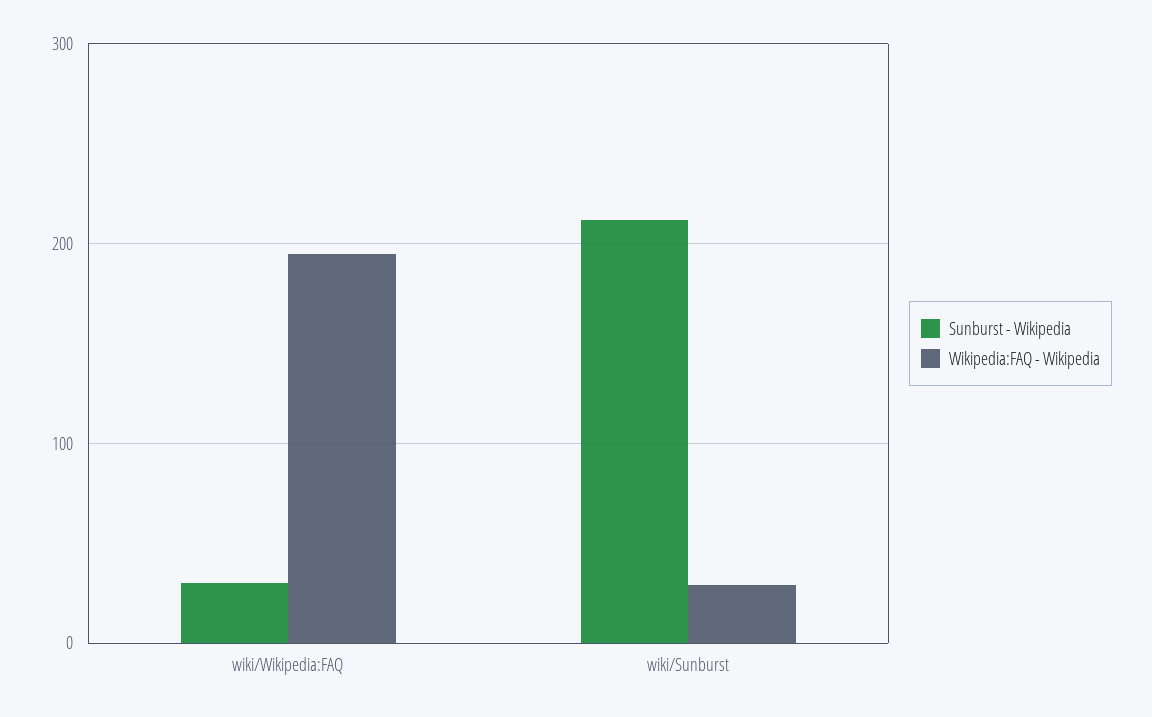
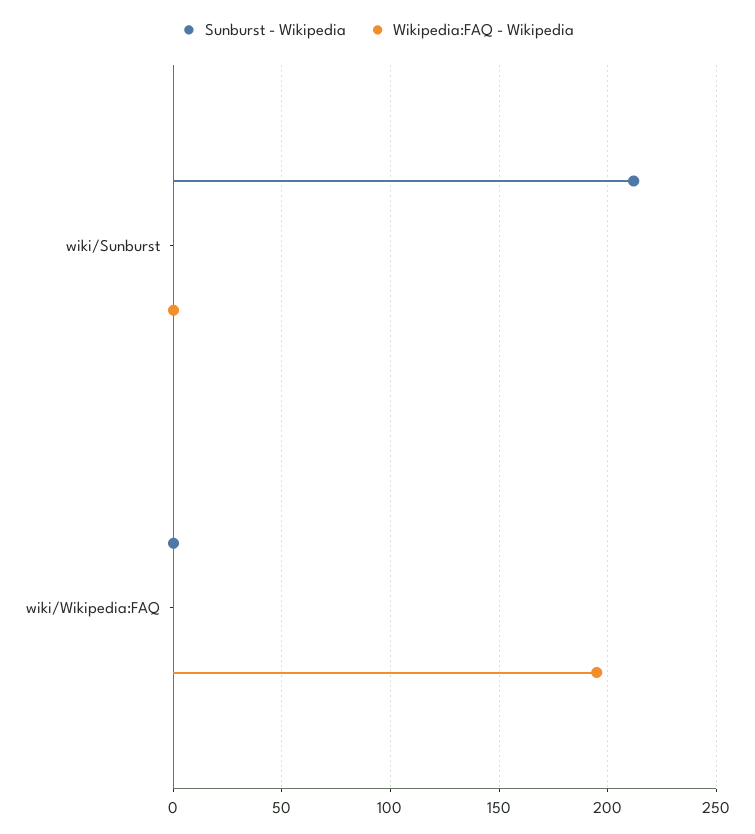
Sunburst - Wikipedia, wiki/Wikipedia:FAQ: 30 -> 0
Wikipedia:FAQ - Wikipedia, wiki/Sunburst: 30 -> 0

